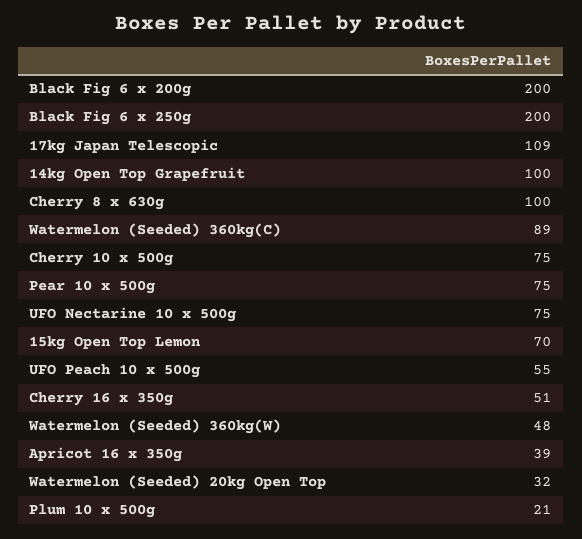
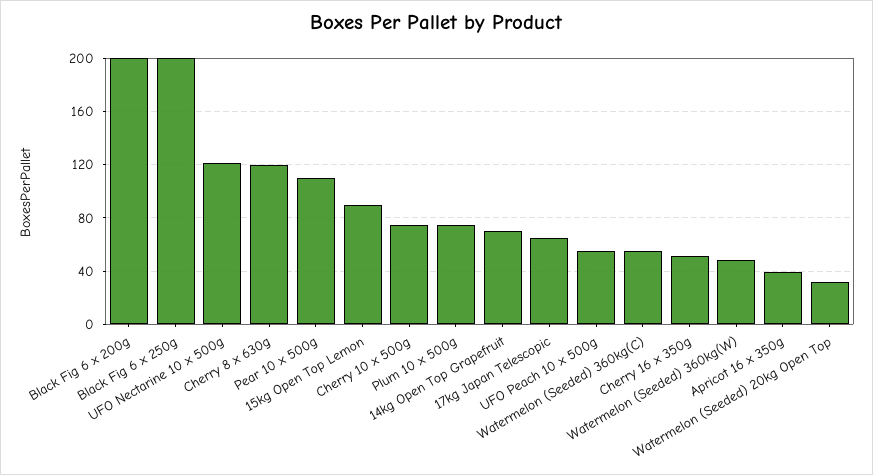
17kg Japan Telescopic: 109 -> 65
14kg Open Top Grapefruit: 100 -> 70
Cherry 8 x 630g: 100 -> 120
Watermelon (Seeded) 360kg(C): 89 -> 55
Pear 10 x 500g: 75 -> 110
UFO Nectarine 10 x 500g: 75 -> 120
15kg Open Top Lemon: 70 -> 90
Plum 10 x 500g: 21 -> 75

